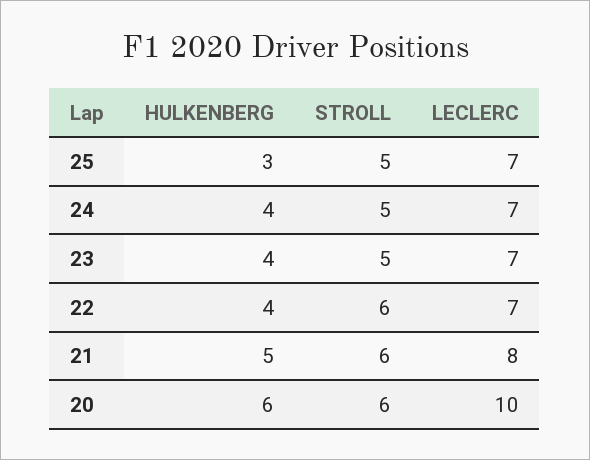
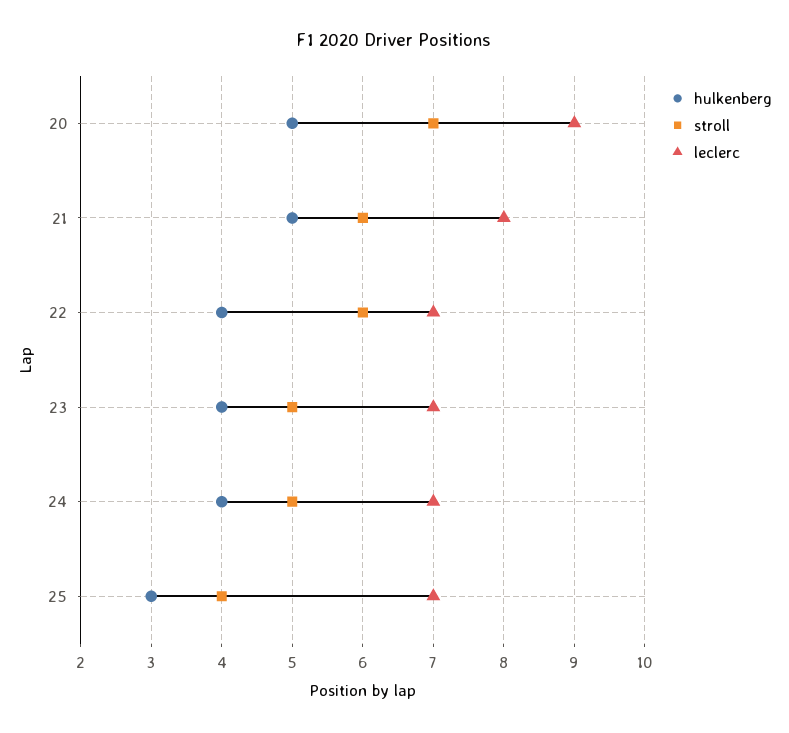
STROLL, 25: 5 -> 4
HULKENBERG, 20: 6 -> 5
STROLL, 20: 6 -> 7
LECLERC, 20: 10 -> 9

